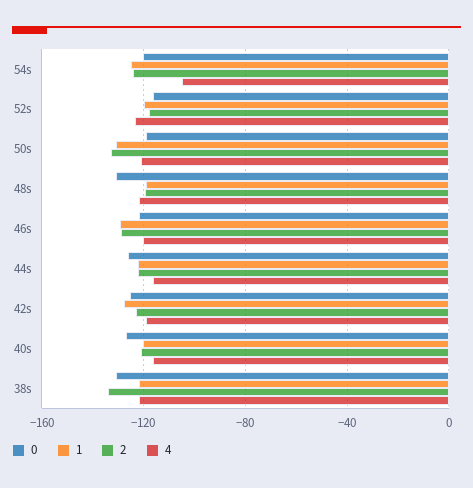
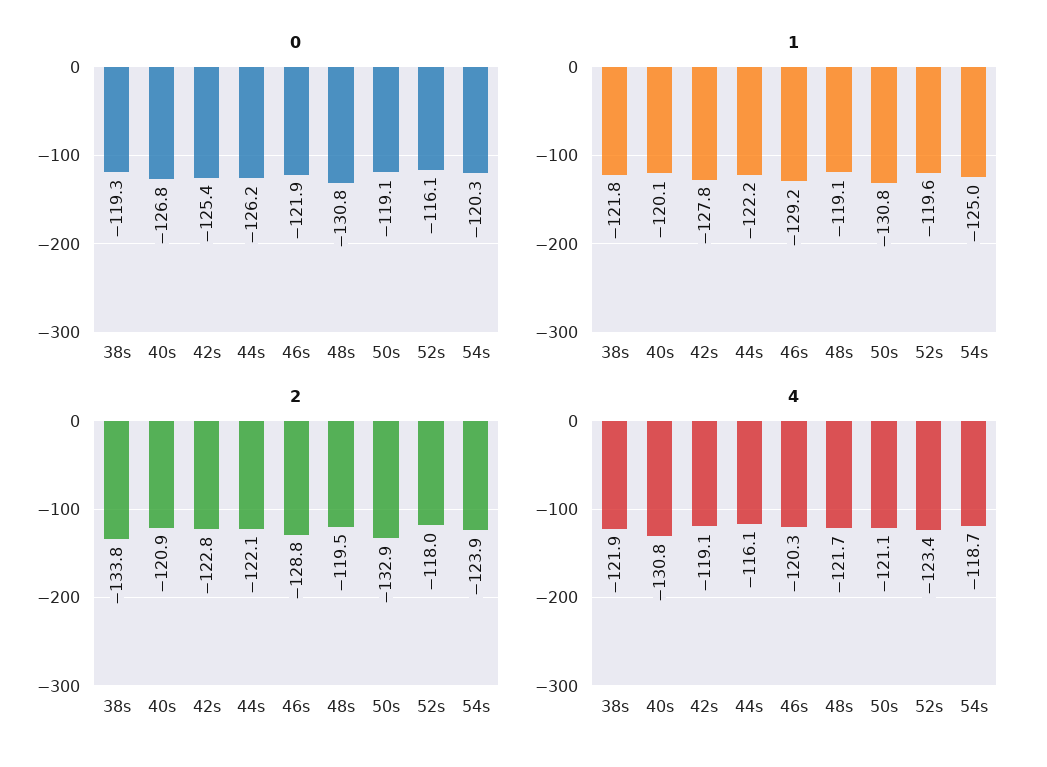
4, 54s: -105 -> -118.7
4, 40s: -115 -> -130.8
0, 38s: -130 -> -119.3

